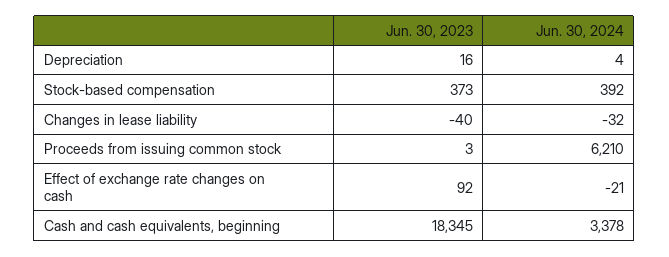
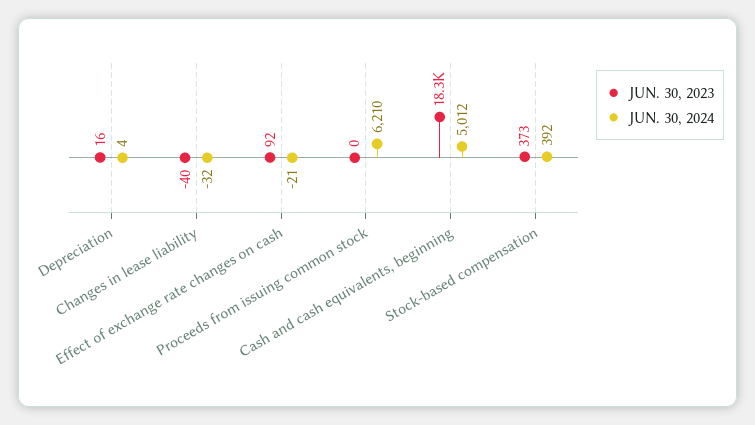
Jun. 30, 2023, Proceeds from issuing common stock: 3 -> 0
Jun. 30, 2024, Cash and cash equivalents, beginning: 3378 -> 5012

